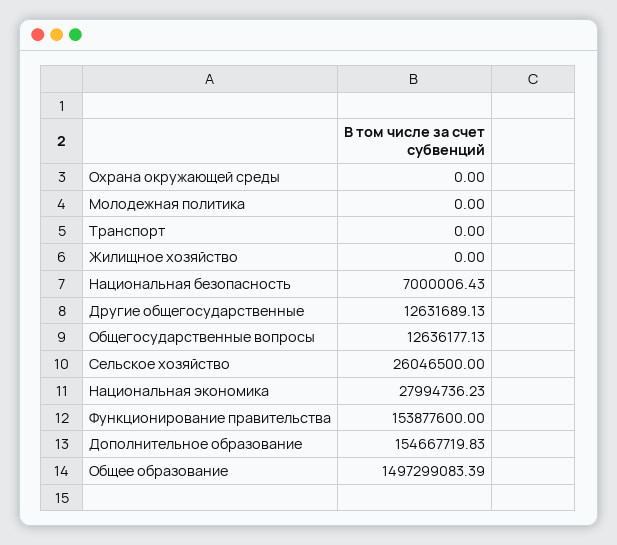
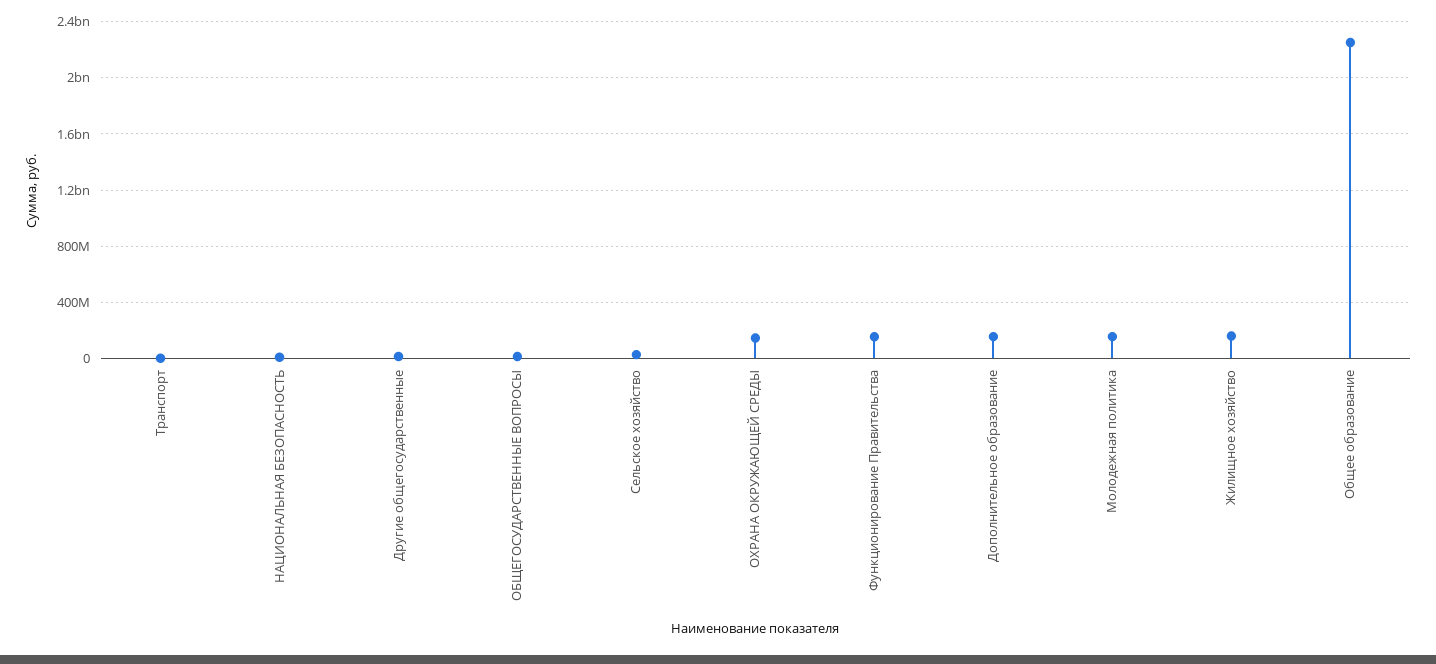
Охрана окружающей среды: 0 -> 150000000
Молодежная политика: 0 -> 150000000
Жилищное хозяйство: 0 -> 150000000
Национальная экономика: 27994736.23 -> none
Общее образование: 1497299083.39 -> 2250000000

